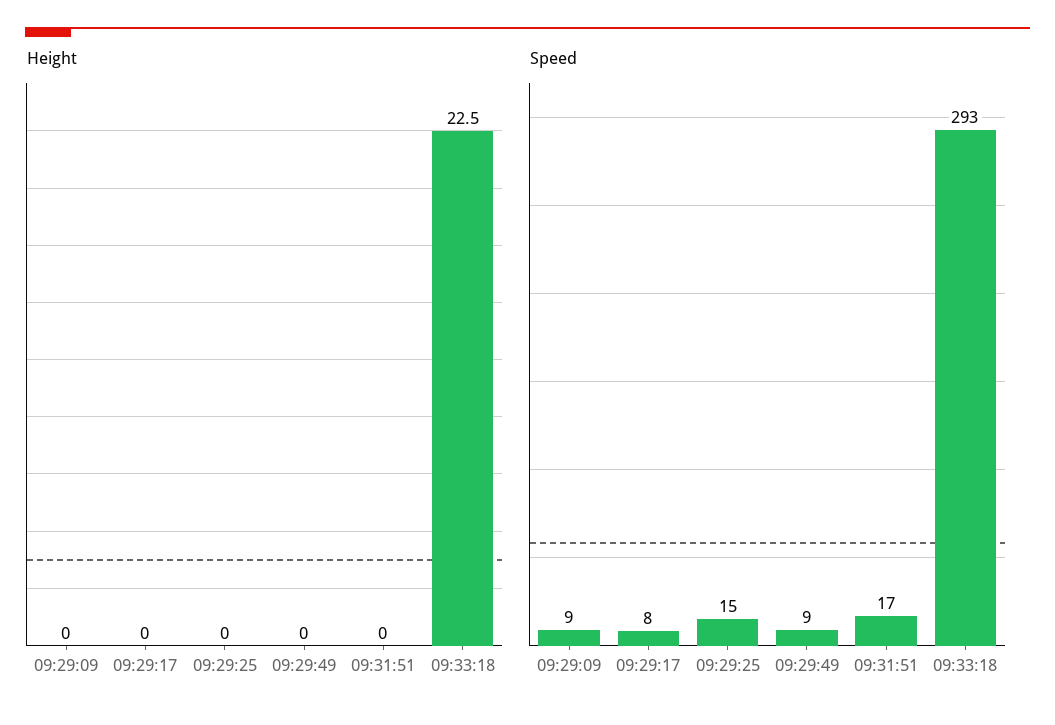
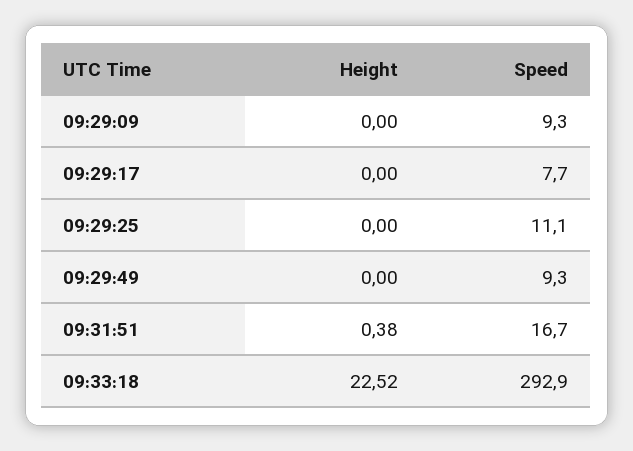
Height, 09:31:51: 0 -> 0.38
Speed, 09:29:25: 15 -> 11.1

